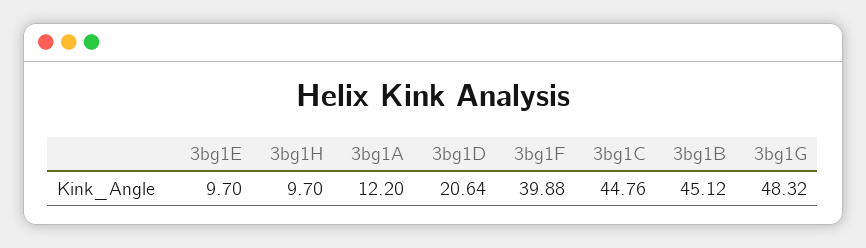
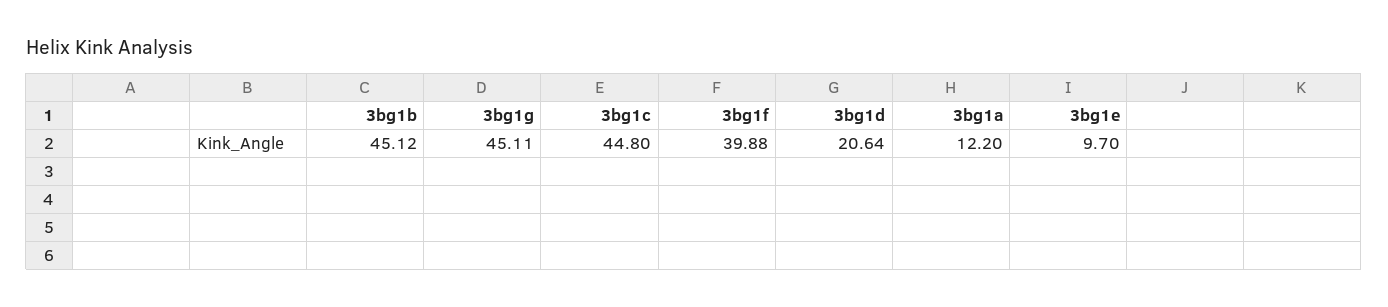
3bg1H: 9.7 -> none
3bg1C: 44.76 -> 44.8
3bg1G: 48.32 -> 45.11

